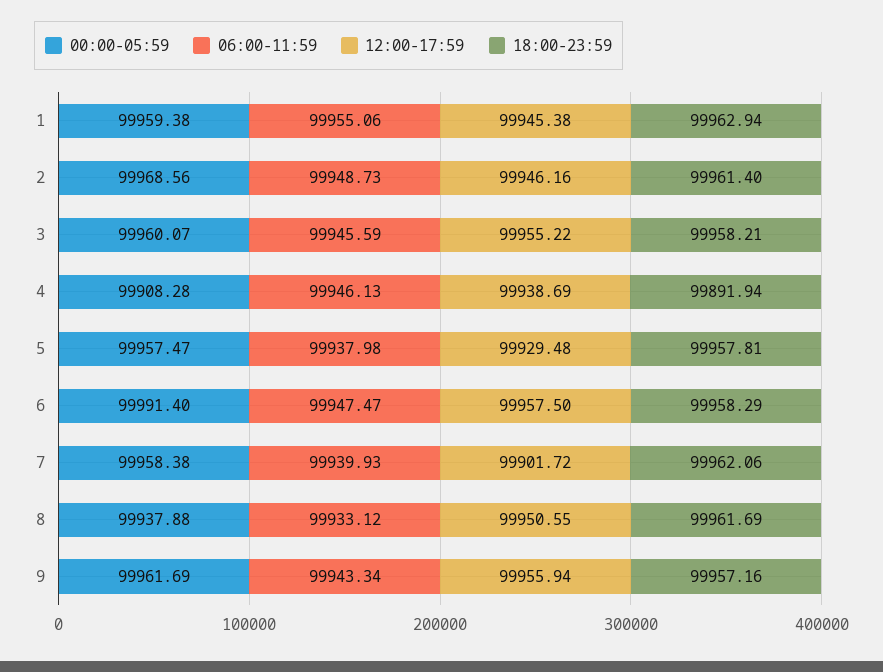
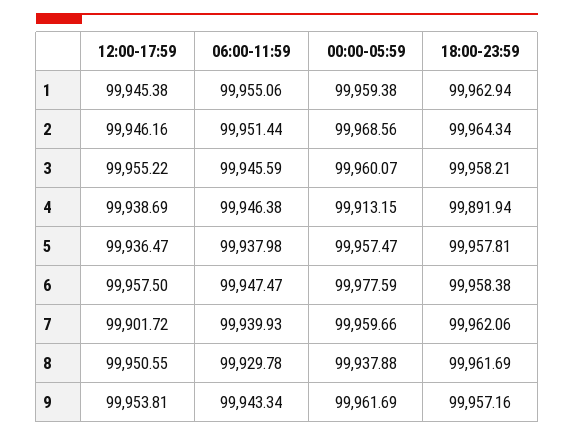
06:00-11:59, 2: 99948.73 -> 99951.44
18:00-23:59, 2: 99961.4 -> 99964.34
00:00-05:59, 4: 99908.28 -> 99913.15
06:00-11:59, 4: 99946.13 -> 99946.38
12:00-17:59, 5: 99929.48 -> 99936.47
00:00-05:59, 6: 99991.4 -> 99977.59
18:00-23:59, 6: 99958.29 -> 99958.38
00:00-05:59, 7: 99958.38 -> 99959.66
06:00-11:59, 8: 99933.12 -> 99929.78
12:00-17:59, 9: 99955.94 -> 99953.81

